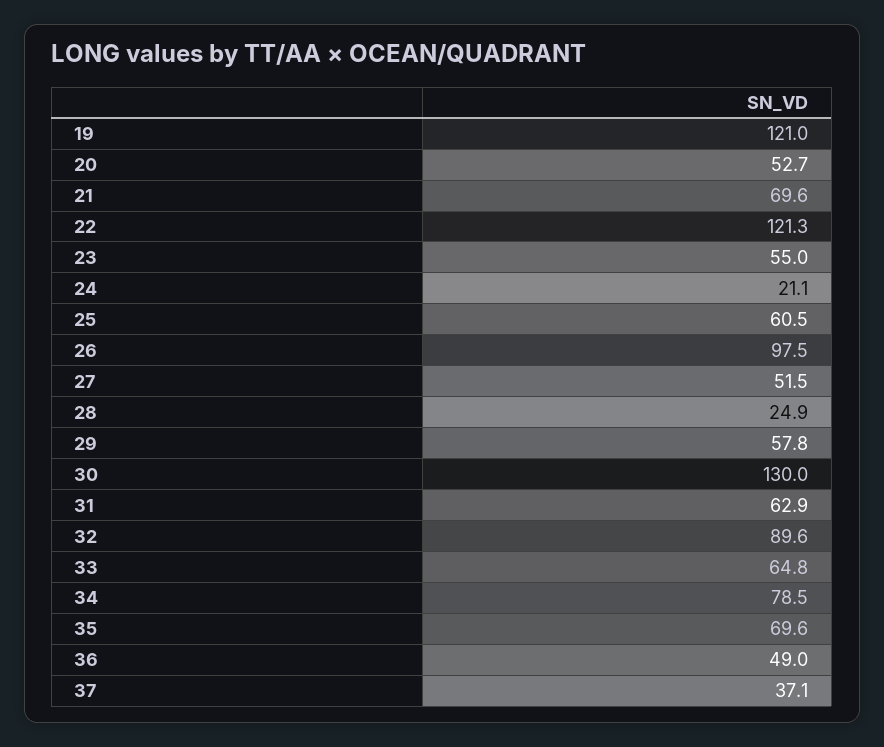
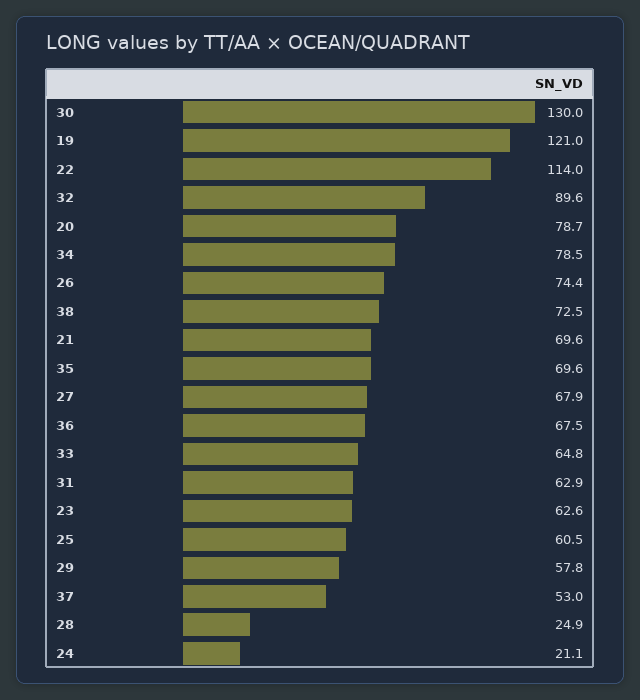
20: 52.7 -> 78.7
22: 121.3 -> 114
23: 55 -> 62.6
26: 97.5 -> 74.4
27: 51.5 -> 67.9
36: 49 -> 67.5
37: 37.1 -> 53
38: none -> 72.5

